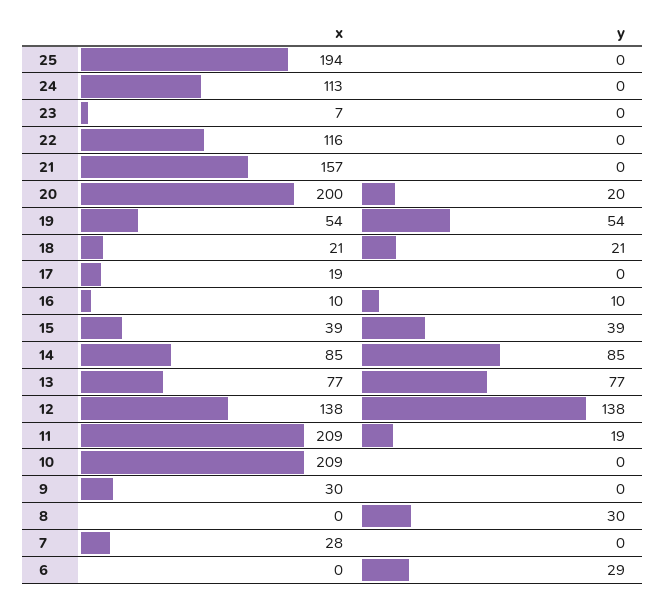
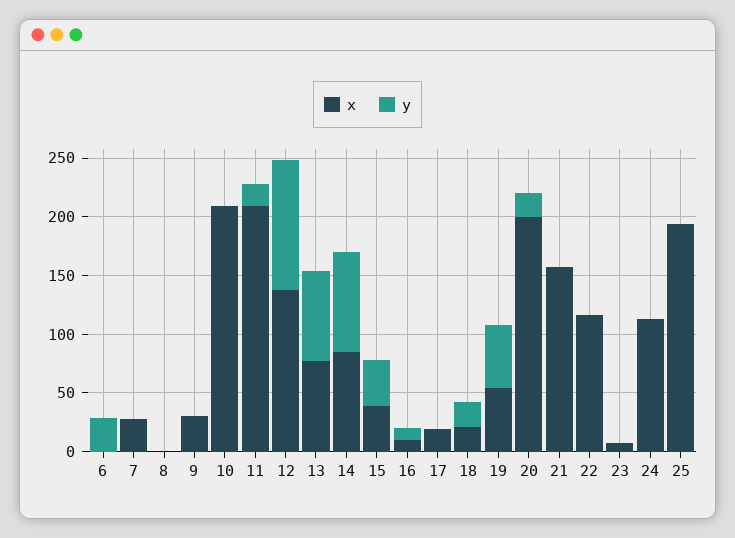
y, 12: 138 -> 110
y, 8: 30 -> 0

